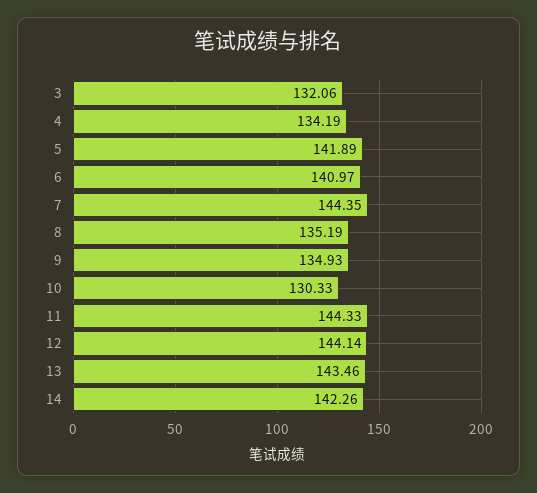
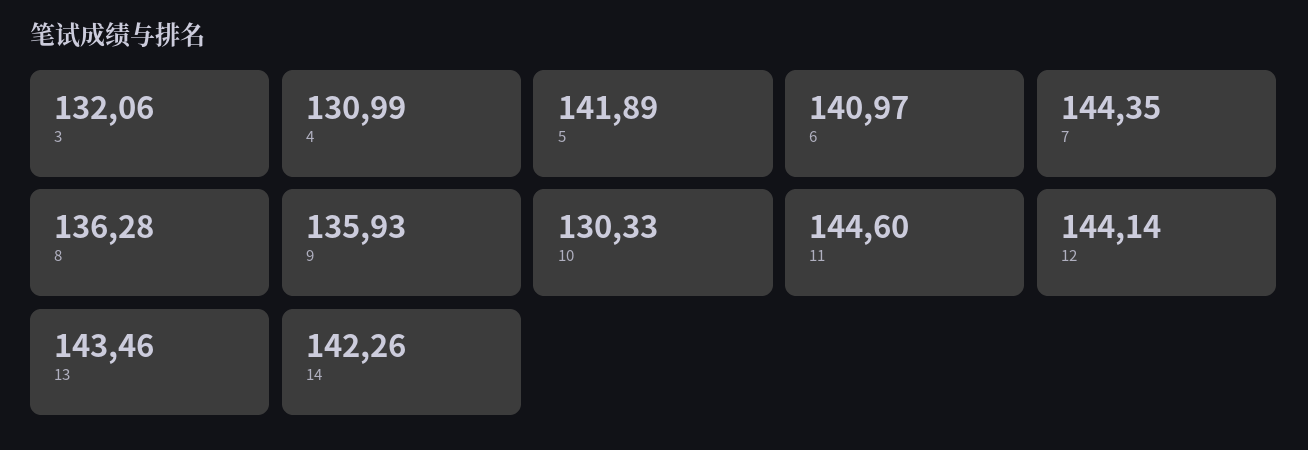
4: 134.19 -> 130.99
8: 135.19 -> 136.28
9: 134.93 -> 135.93
11: 144.33 -> 144.6

